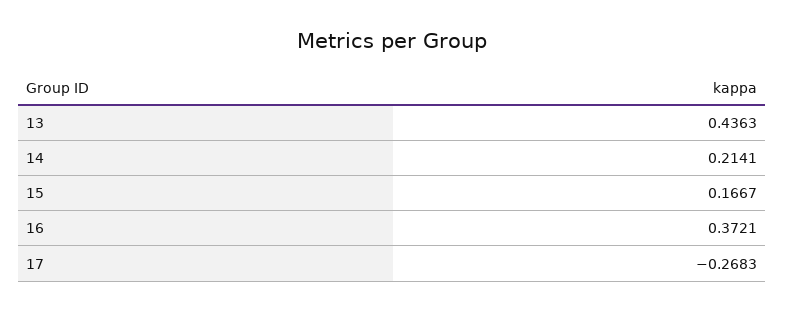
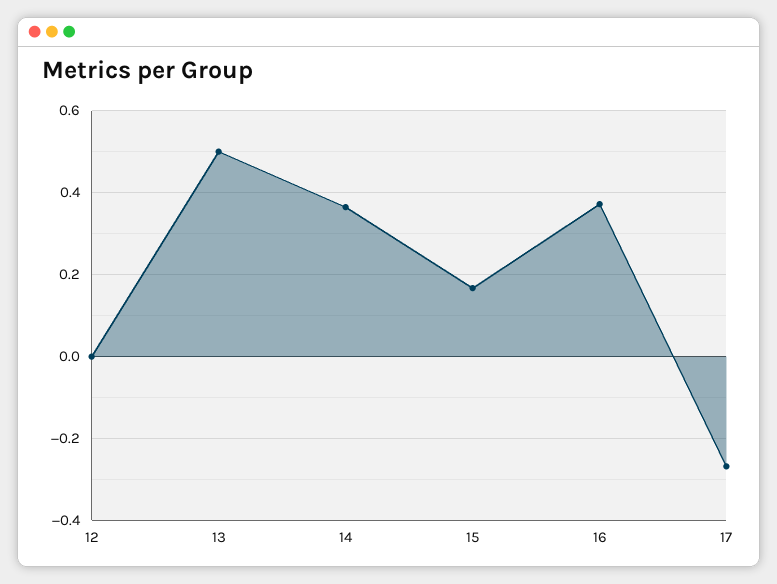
13: 0.4363 -> 0.5
14: 0.2141 -> 0.36
12: none -> 0

